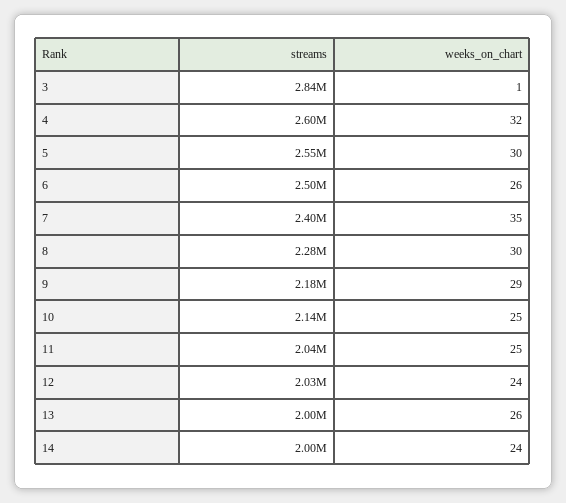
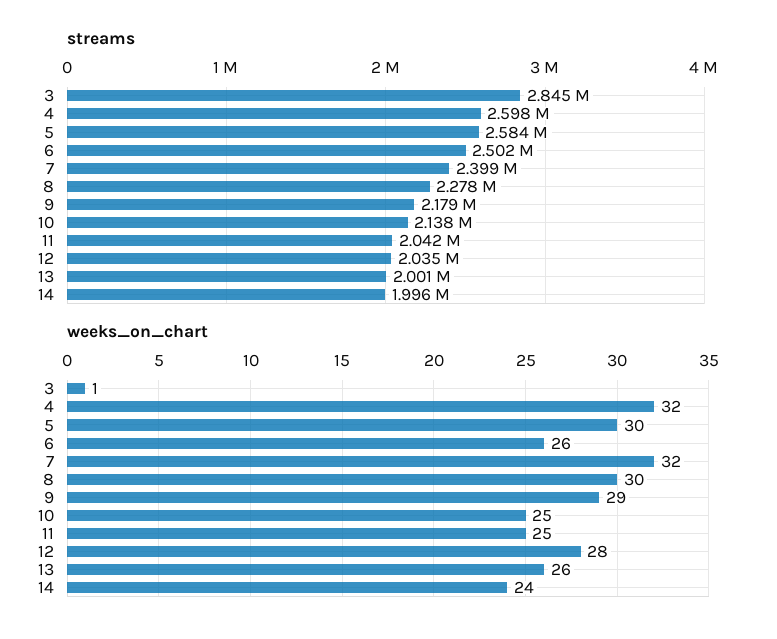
streams, 5: 2550000 -> 2584000
weeks_on_chart, 7: 35 -> 32
weeks_on_chart, 12: 24 -> 28

